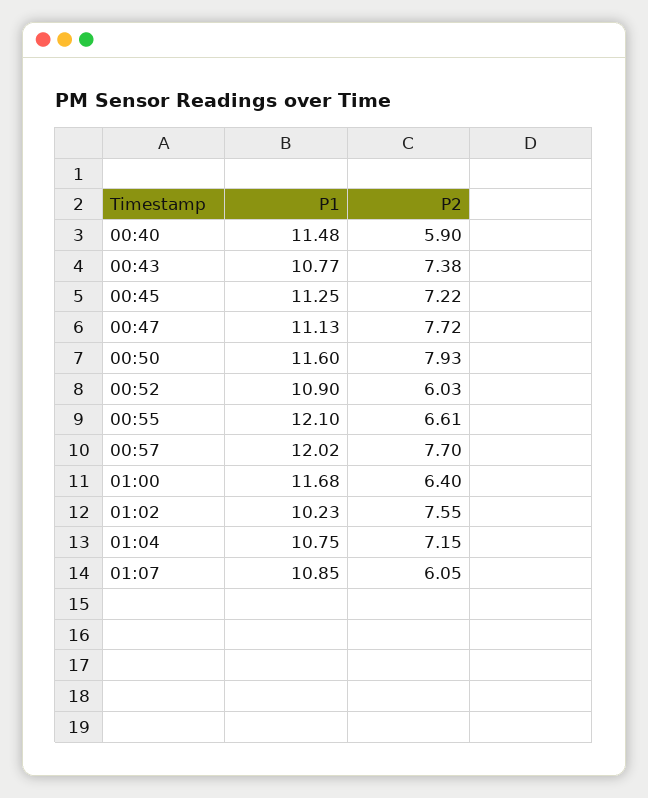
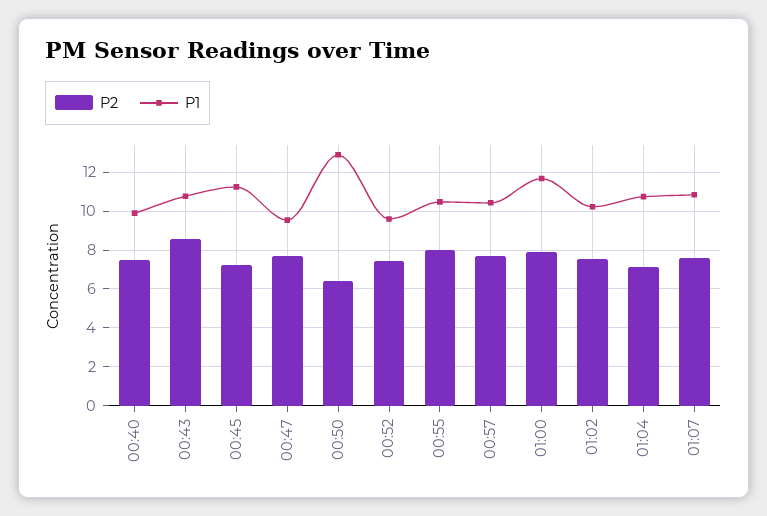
P1, 00:40: 11.48 -> 10
P2, 00:40: 5.9 -> 7.5
P2, 00:43: 7.38 -> 8.5
P1, 00:47: 11.13 -> 9.5
P1, 00:50: 11.6 -> 13
P2, 00:50: 7.93 -> 6.5
P1, 00:52: 10.9 -> 9.5
P2, 00:52: 6.03 -> 7.5
P1, 00:55: 12.1 -> 10.5
P2, 00:55: 6.61 -> 8
P1, 00:57: 12.02 -> 10.5
P2, 01:00: 6.4 -> 8
P2, 01:07: 6.05 -> 7.5

